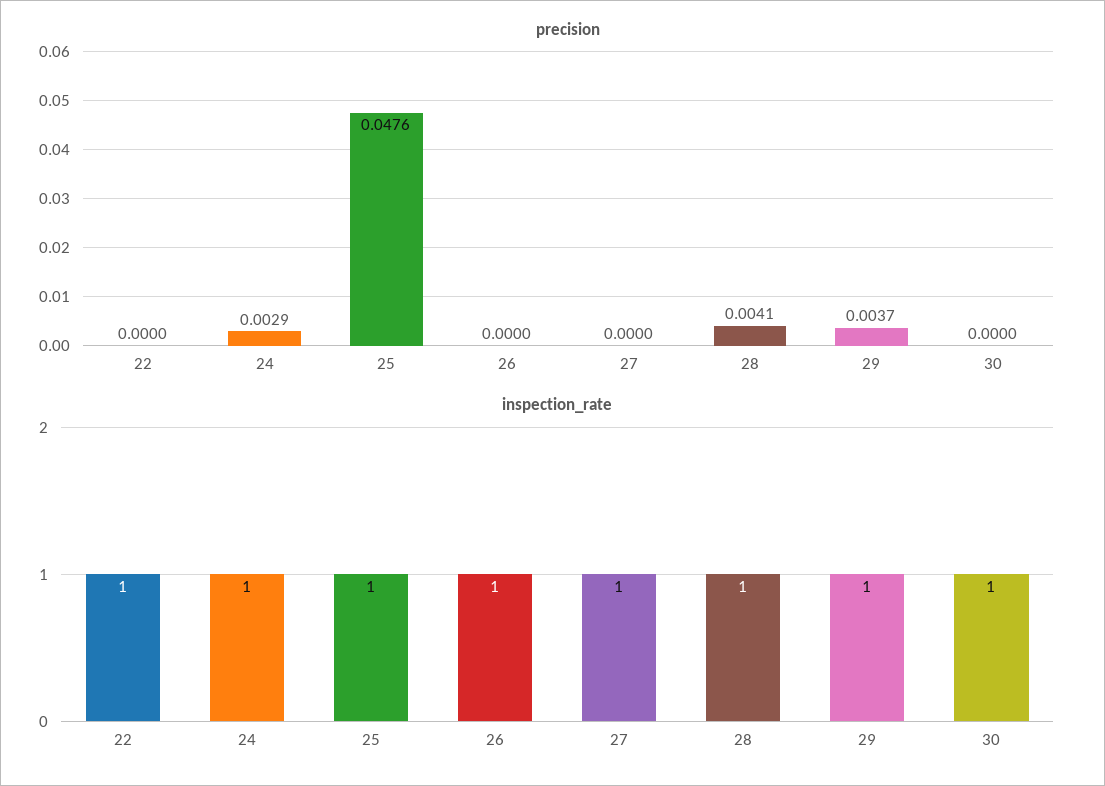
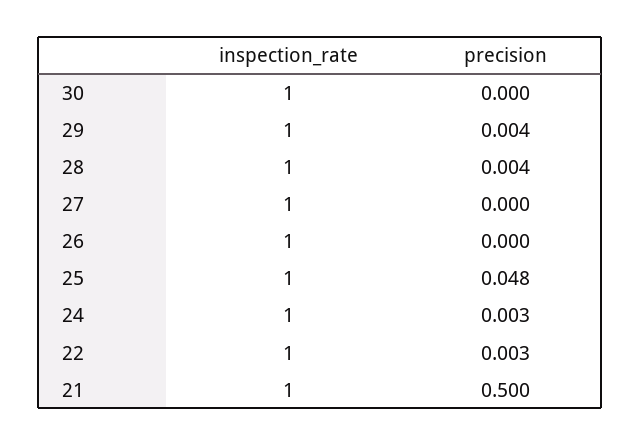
precision, 22: 0 -> 0.003
inspection_rate, 21: none -> 1
precision, 21: none -> 0.5

